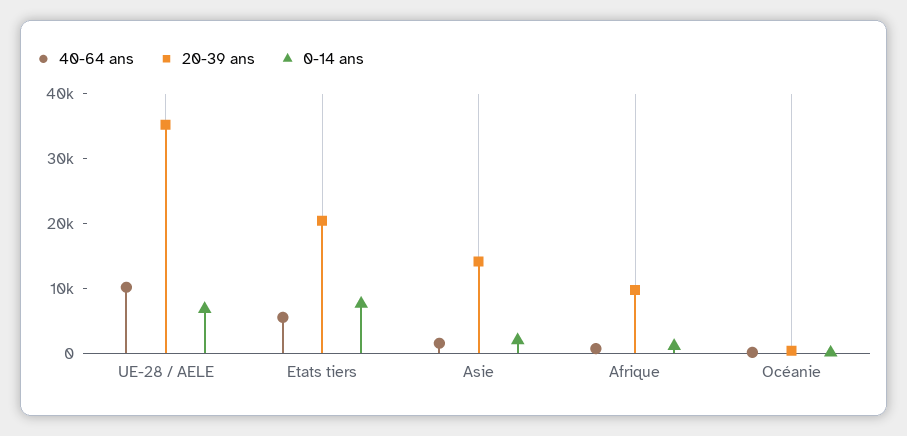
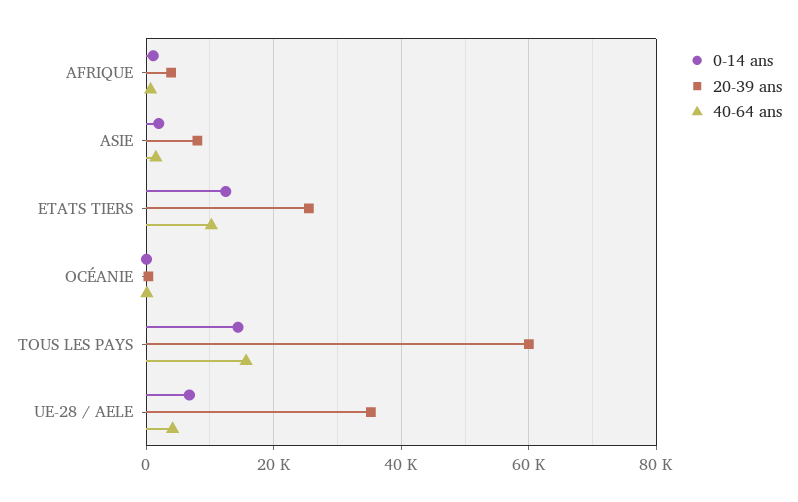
40-64 ans, UE-28 / AELE: 10000 -> 4000
40-64 ans, Etats tiers: 6000 -> 10000
20-39 ans, Etats tiers: 20000 -> 26000
0-14 ans, Etats tiers: 8000 -> 12000
20-39 ans, Asie: 14000 -> 8000
20-39 ans, Afrique: 10000 -> 4000
0-14 ans, TOUS LES PAYS: none -> 14000
20-39 ans, TOUS LES PAYS: none -> 60000
40-64 ans, TOUS LES PAYS: none -> 16000

